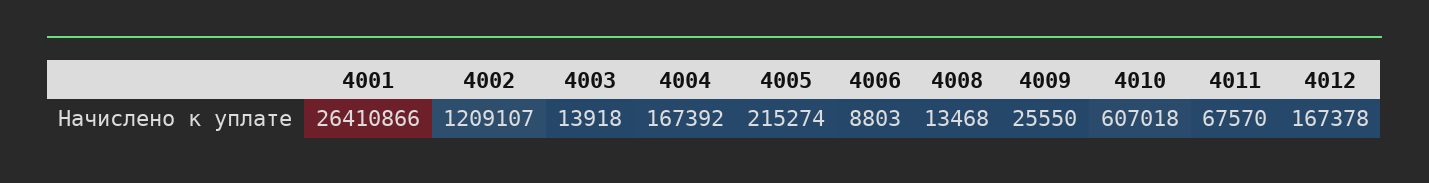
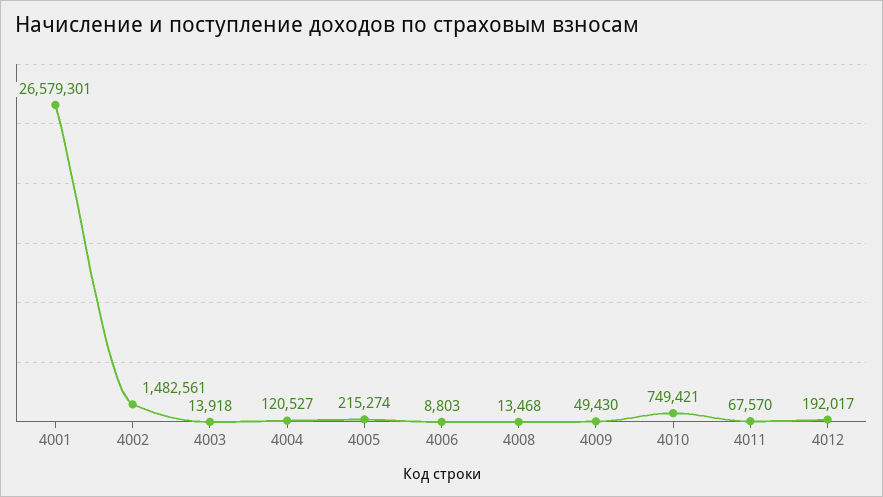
4001: 26410866 -> 26579301
4002: 1209107 -> 1482561
4004: 167392 -> 120527
4009: 25550 -> 49430
4010: 607018 -> 749421
4012: 167378 -> 192017

